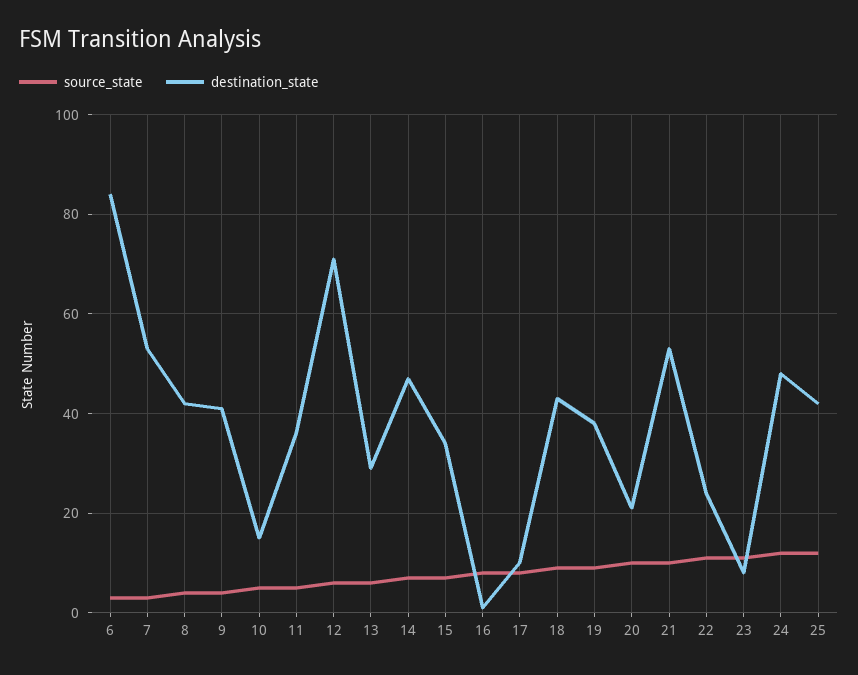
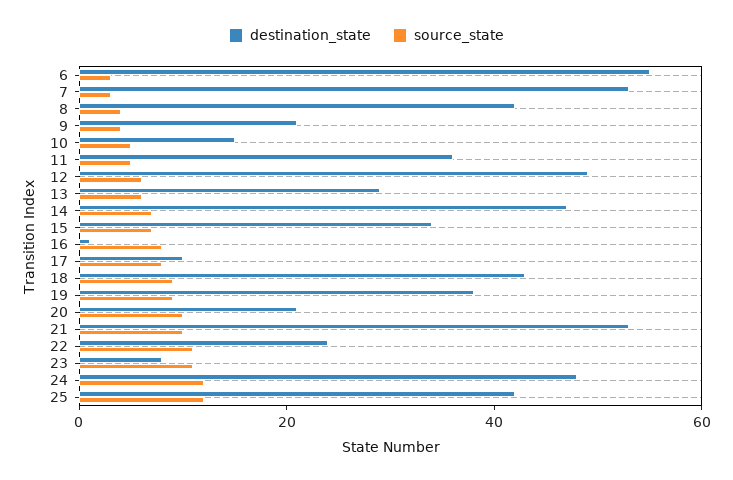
destination_state, 6: 85 -> 55
destination_state, 9: 40 -> 20
destination_state, 12: 70 -> 50

